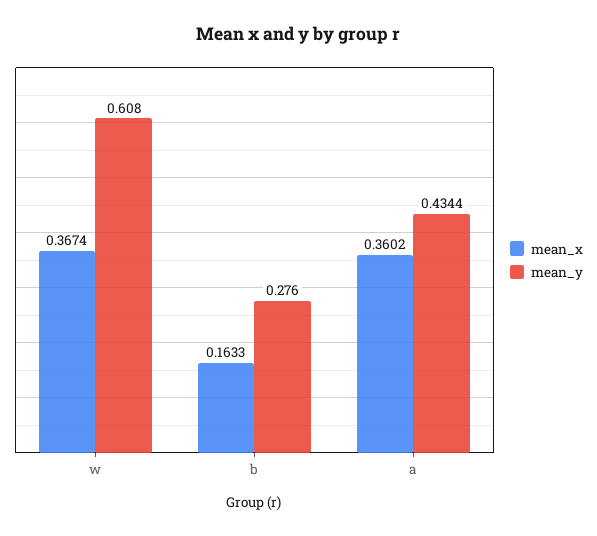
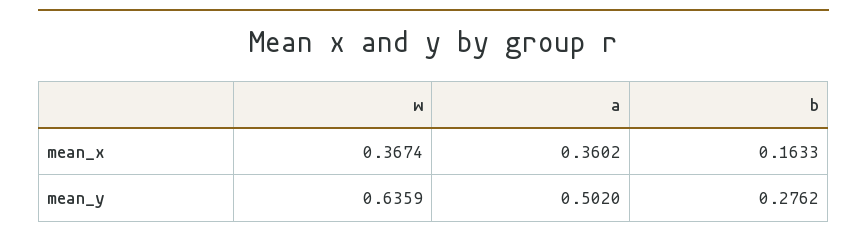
mean_y, w: 0.608 -> 0.6359
mean_y, b: 0.276 -> 0.2762
mean_y, a: 0.4344 -> 0.502

